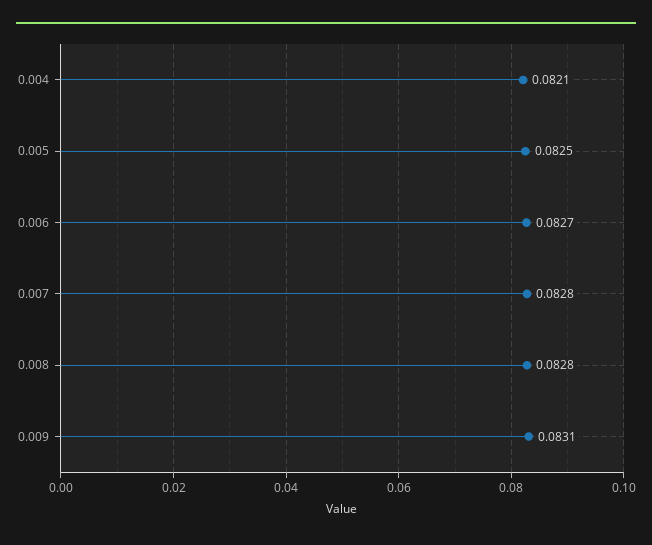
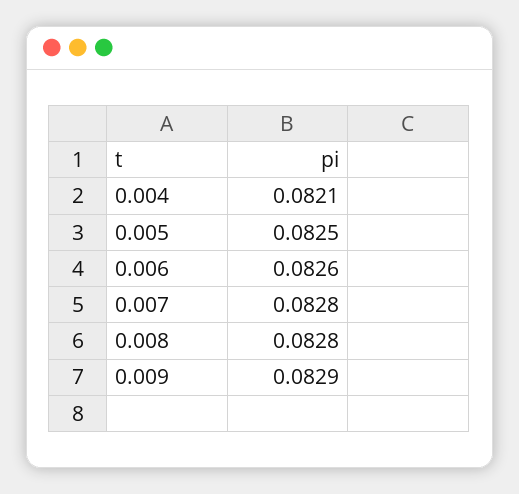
0.006: 0.0827 -> 0.0826
0.009: 0.0831 -> 0.0829

